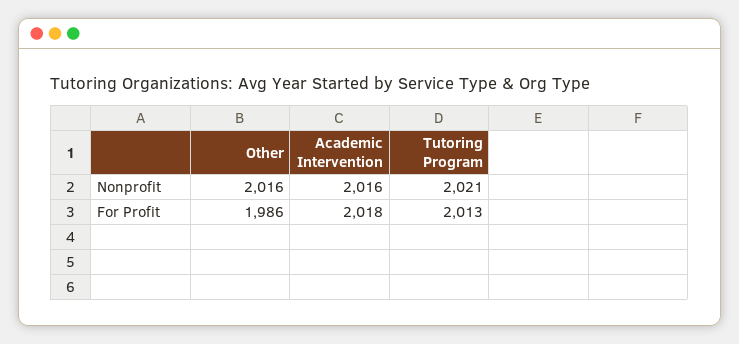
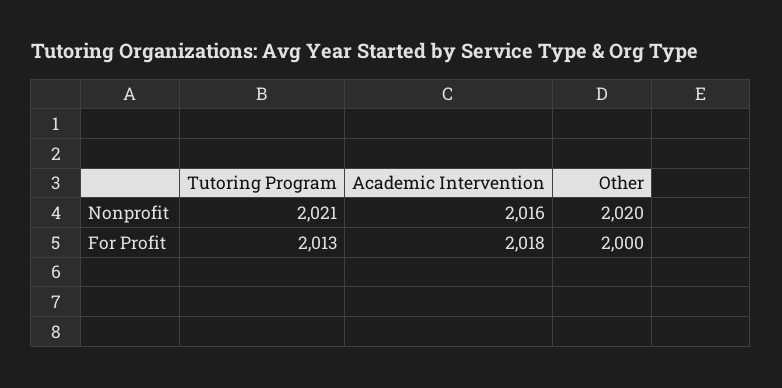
Other, Nonprofit: 2016 -> 2020
Other, For Profit: 1986 -> 2000

